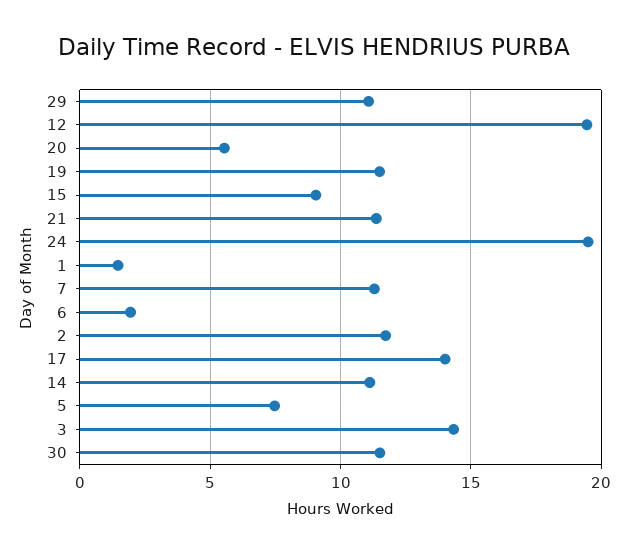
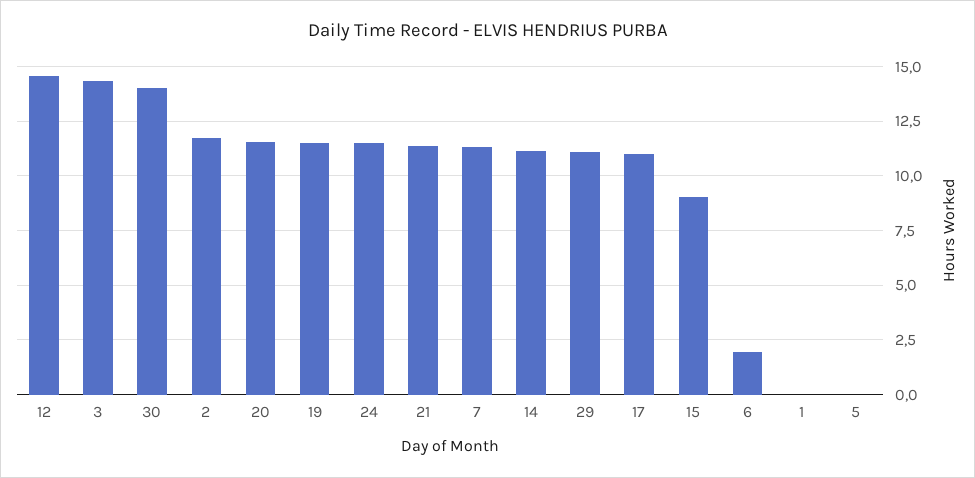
12: 19.5 -> 14.5
20: 5.5 -> 11.5
24: 19.5 -> 11.5
1: 1.5 -> 0
17: 14 -> 11
5: 7.5 -> 0
30: 11.5 -> 14

